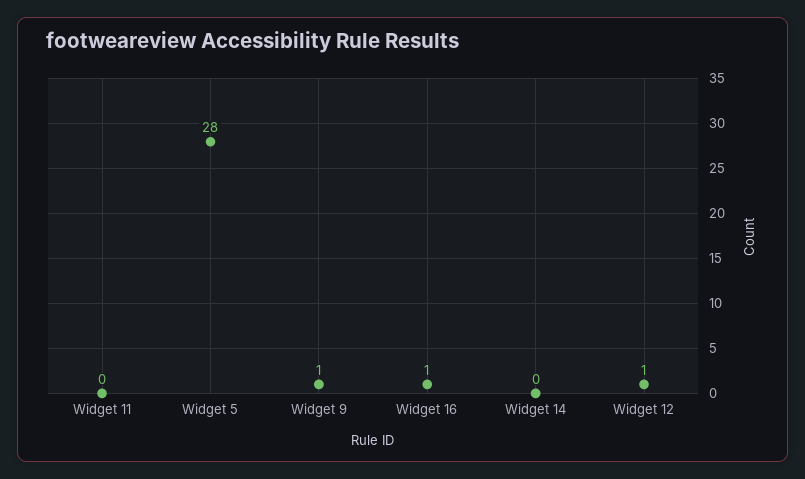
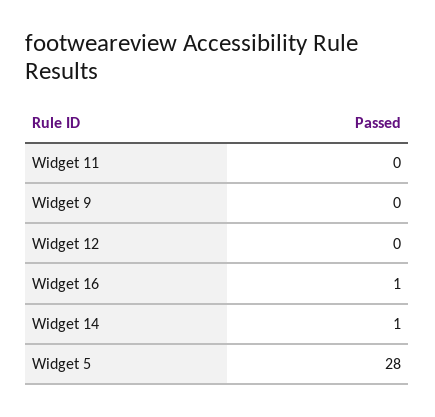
Widget 9: 1 -> 0
Widget 14: 0 -> 1
Widget 12: 1 -> 0

